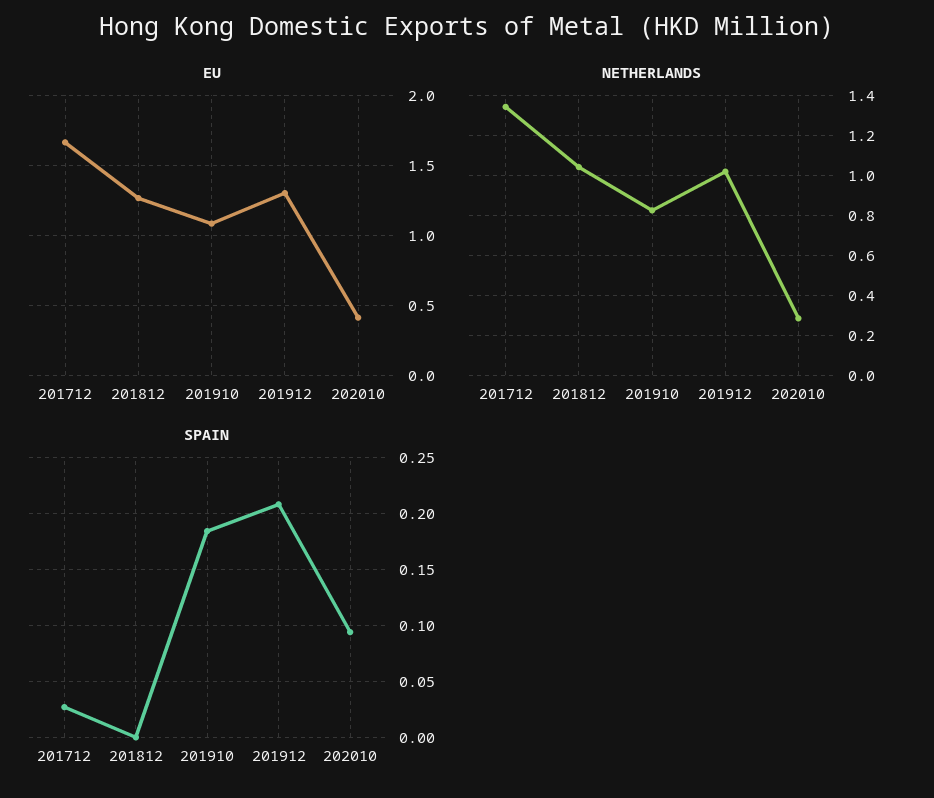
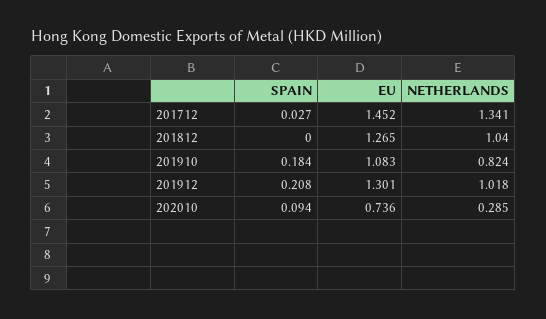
EU, 201712: 1.65 -> 1.452
EU, 202010: 0.4 -> 0.736

